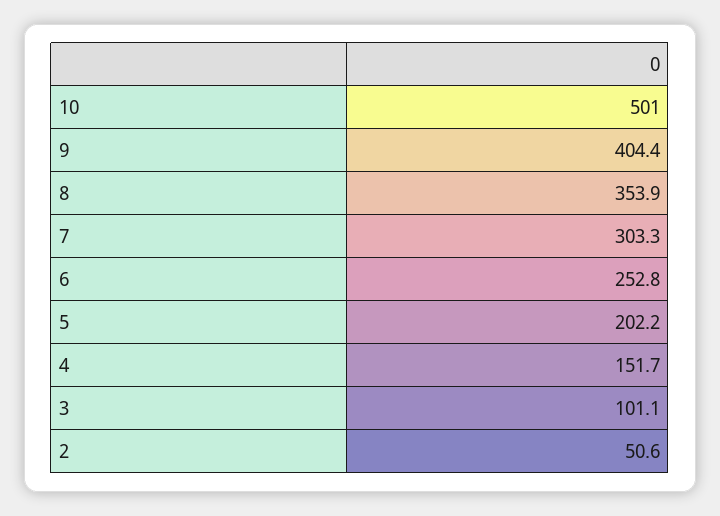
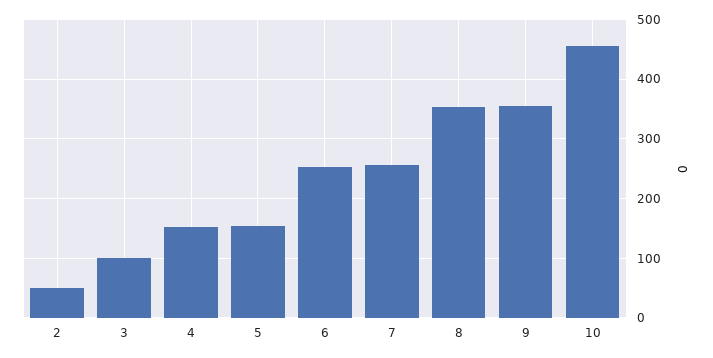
10: 501 -> 460
9: 404.4 -> 360
7: 303.3 -> 260
5: 202.2 -> 160

